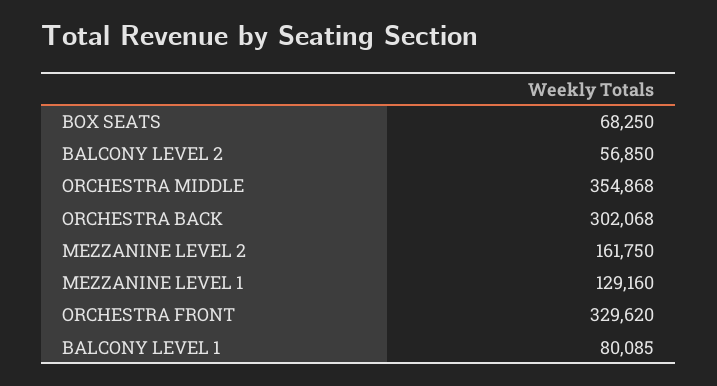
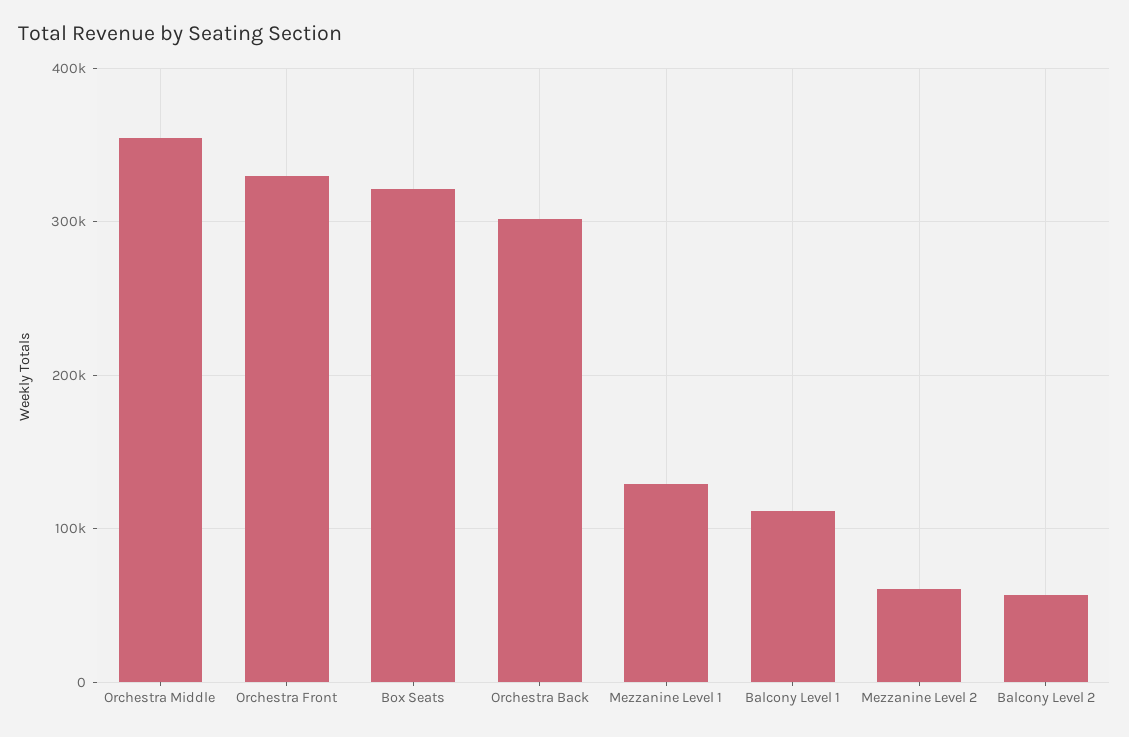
BOX SEATS: 68250 -> 320000
MEZZANINE LEVEL 2: 161750 -> 60000
BALCONY LEVEL 1: 80085 -> 110000

